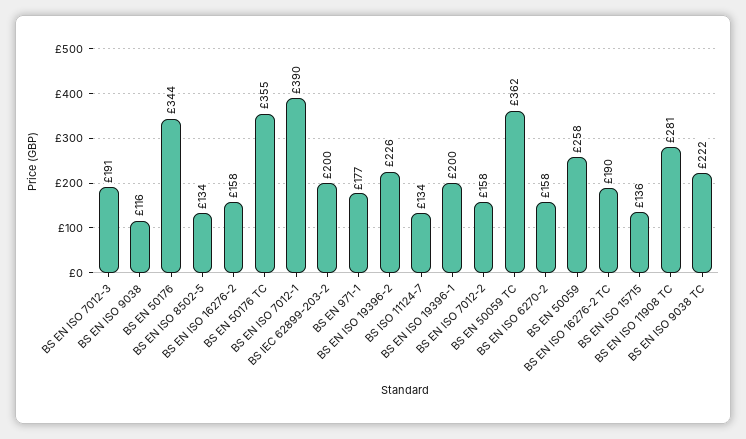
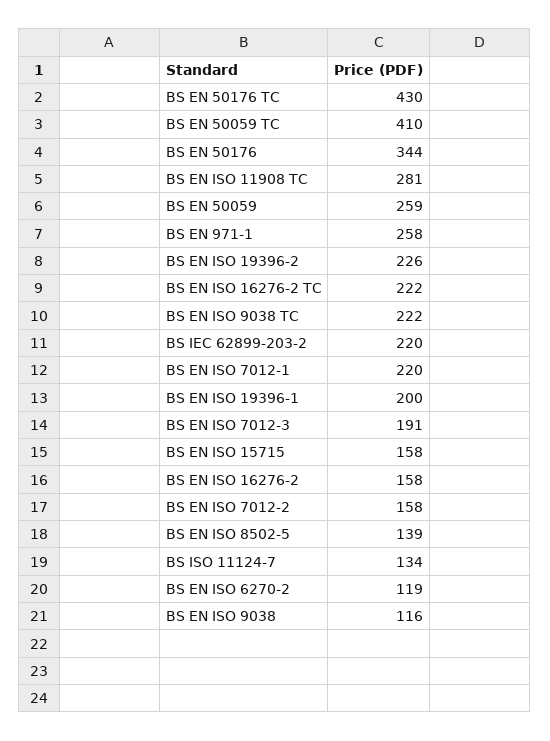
BS EN ISO 8502-5: 134 -> 139
BS EN 50176 TC: 355 -> 430
BS EN ISO 7012-1: 390 -> 220
BS IEC 62899-203-2: 200 -> 220
BS EN 971-1: 177 -> 258
BS EN 50059 TC: 362 -> 410
BS EN ISO 6270-2: 158 -> 119
BS EN 50059: 258 -> 259
BS EN ISO 16276-2 TC: 190 -> 222
BS EN ISO 15715: 136 -> 158

